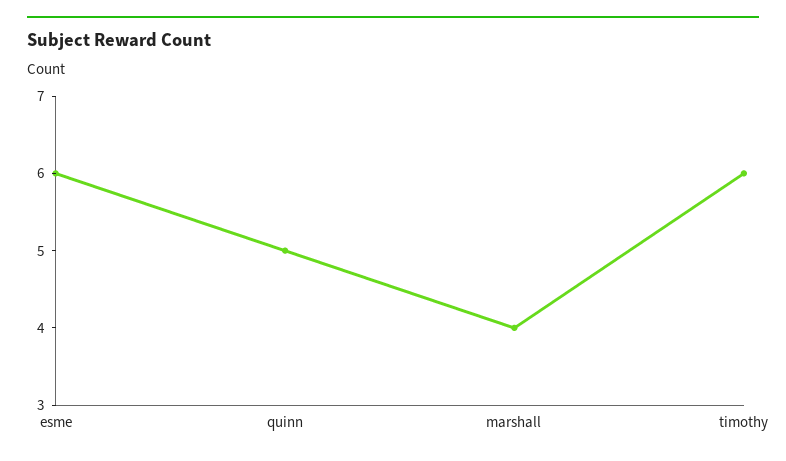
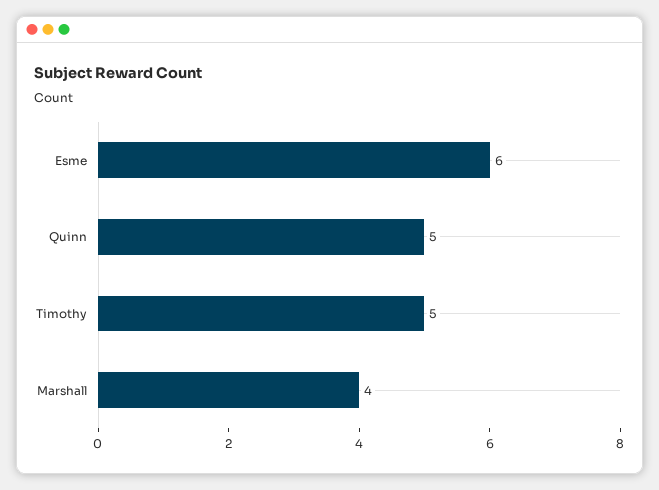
timothy: 6 -> 5

